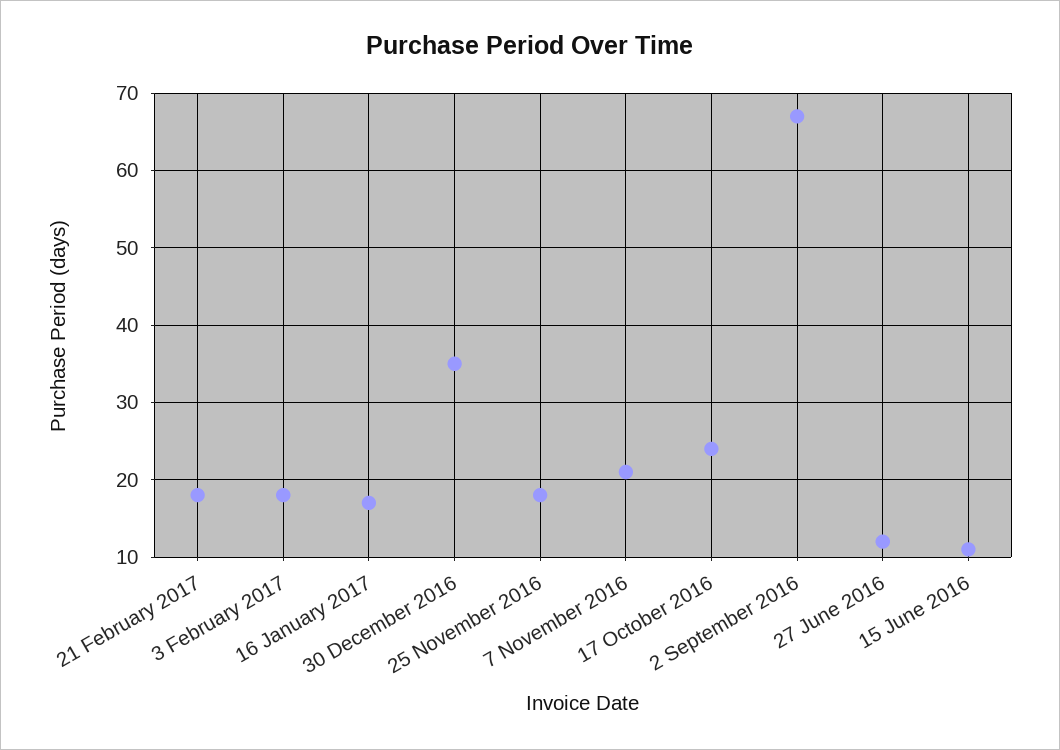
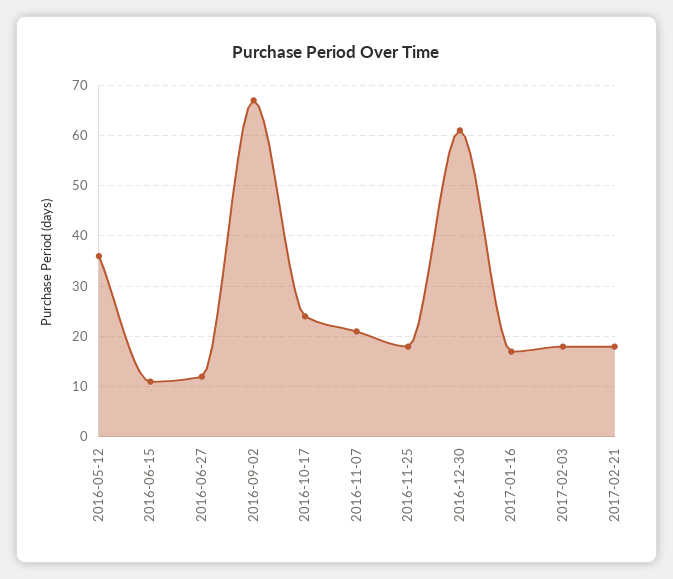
30 December 2016: 35 -> 60
2016-05-12: none -> 35

